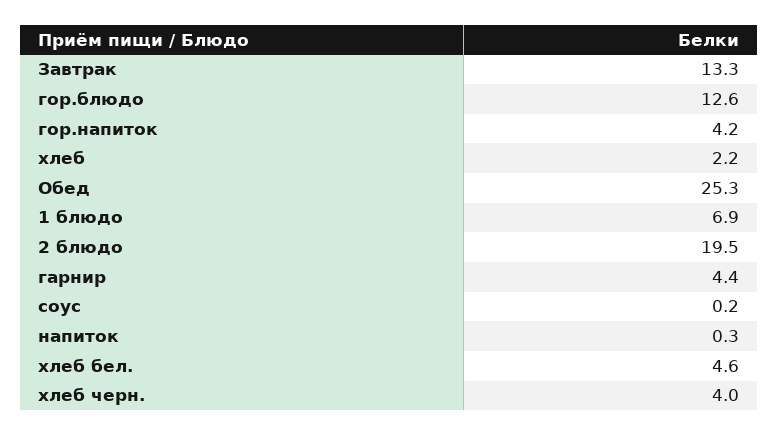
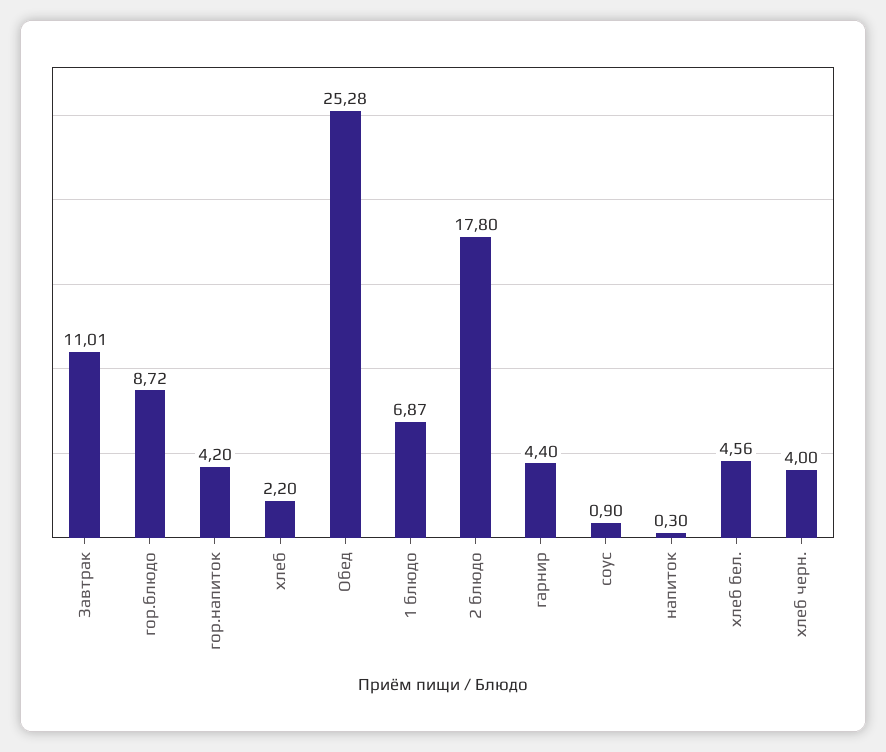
Завтрак: 13.3 -> 11.01
гор.блюдо: 12.6 -> 8.72
2 блюдо: 19.5 -> 17.8
соус: 0.2 -> 0.9

